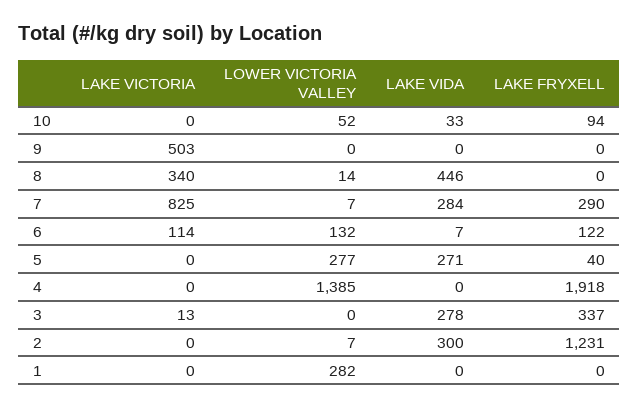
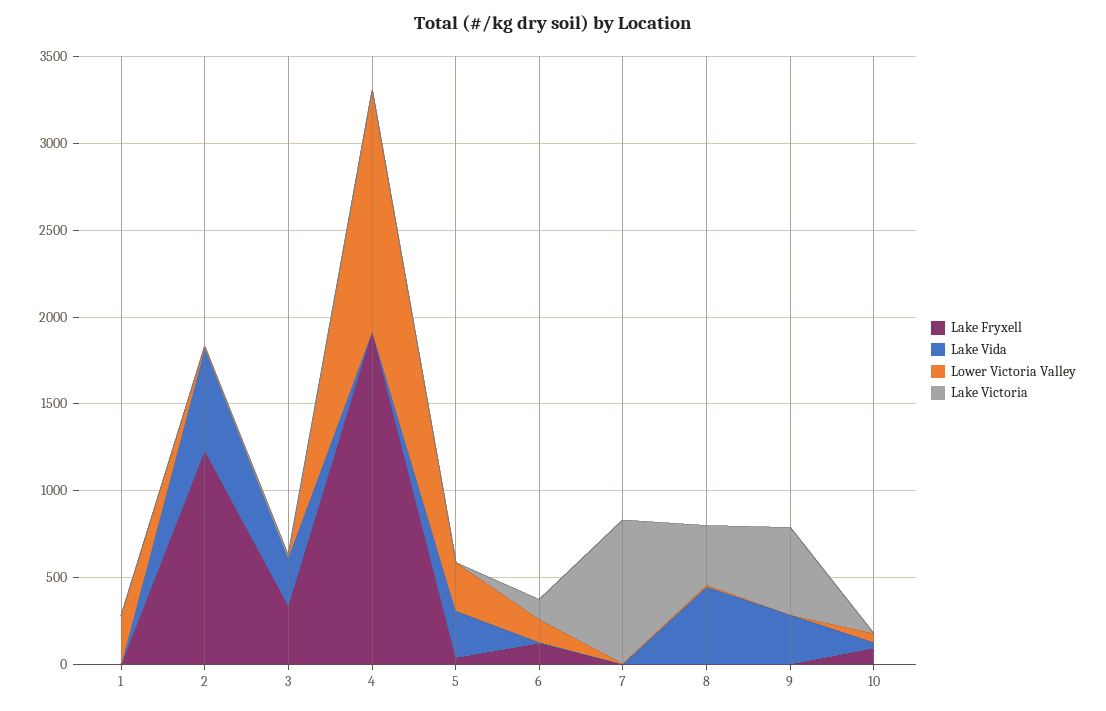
LAKE VIDA, 9: 0 -> 300
LAKE VIDA, 7: 284 -> 0
LAKE FRYXELL, 7: 290 -> 0
LAKE VIDA, 2: 300 -> 600

